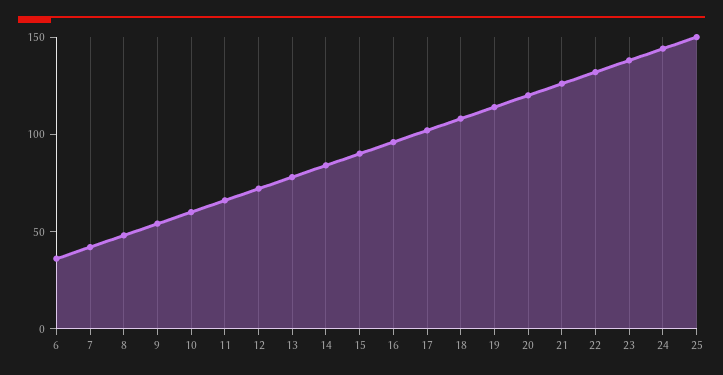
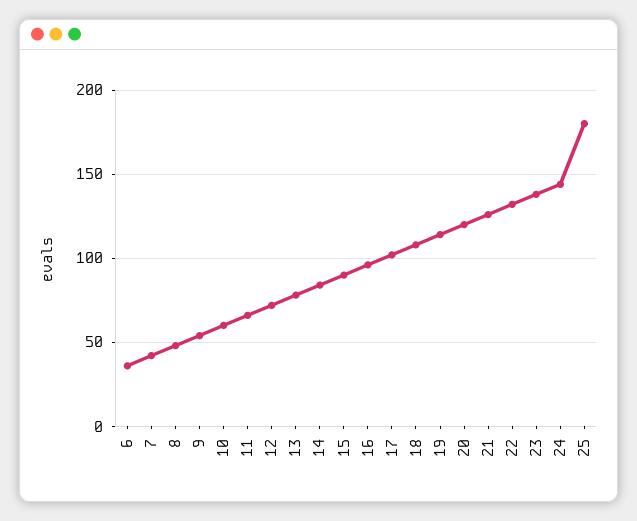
25: 150 -> 180

